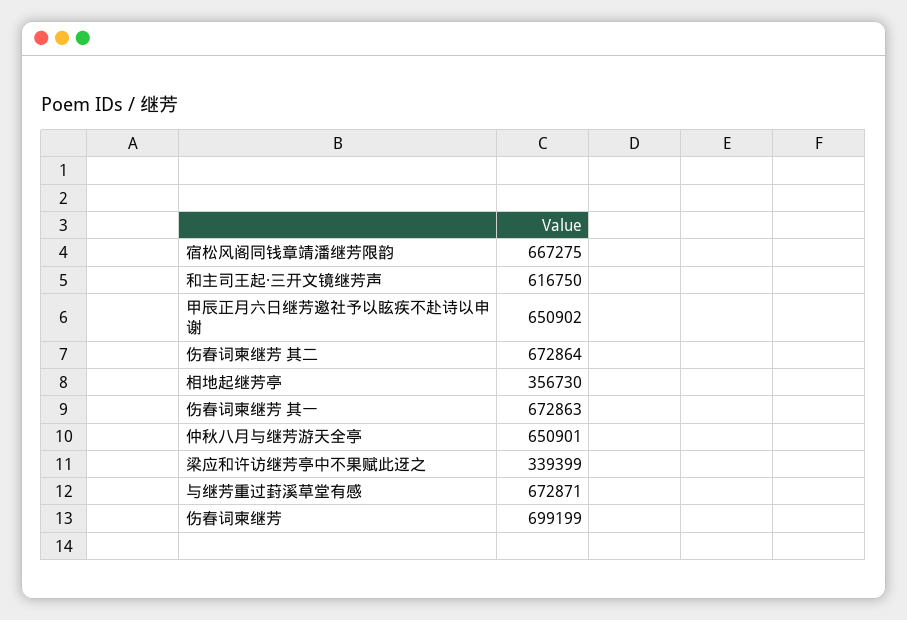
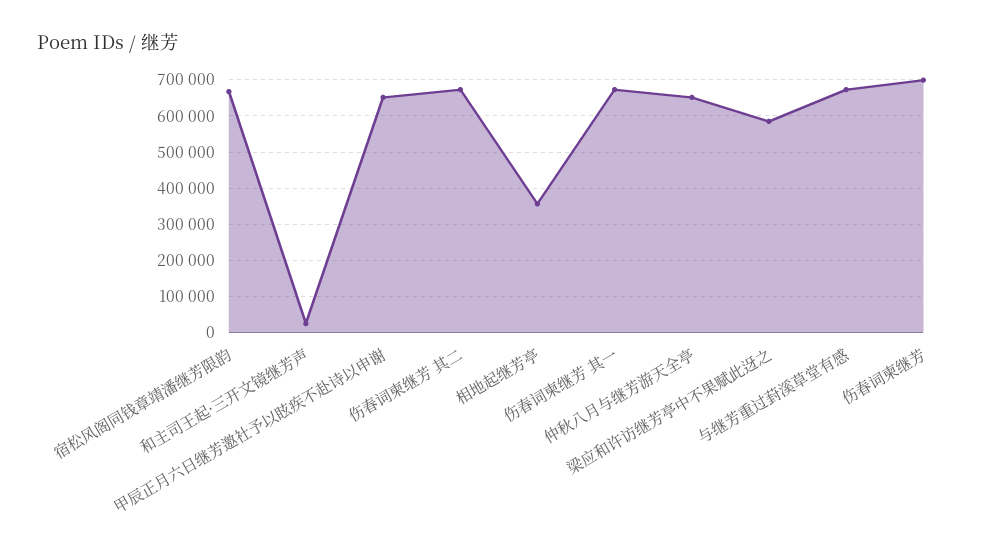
和主司王起·三开文镜继芳声: 616750 -> 20000
梁应和许访继芳亭中不果赋此迓之: 339399 -> 580000

